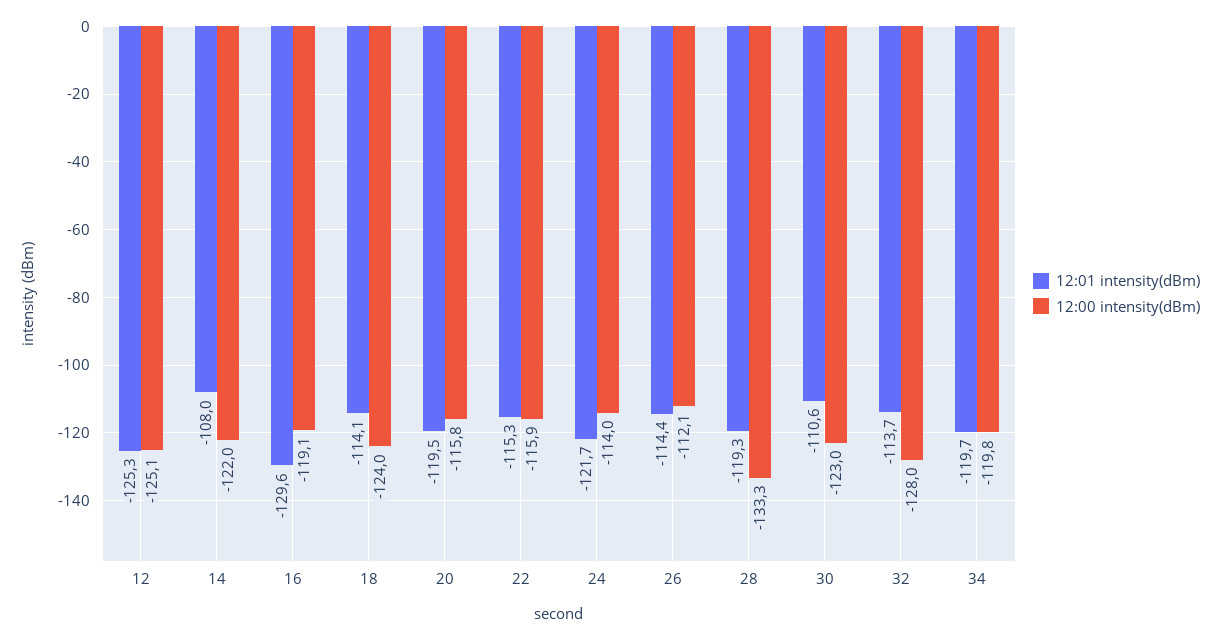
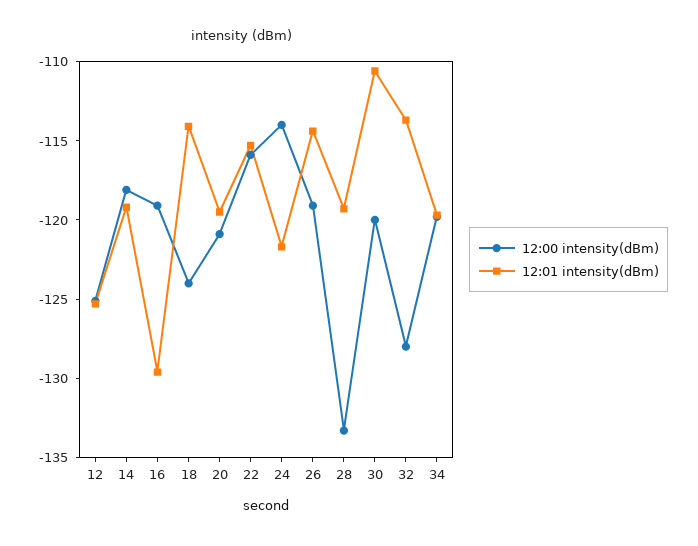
12:01 intensity(dBm), 14: -108 -> -119
12:00 intensity(dBm), 14: -122 -> -118
12:00 intensity(dBm), 20: -115.8 -> -121
12:00 intensity(dBm), 26: -112.1 -> -119
12:00 intensity(dBm), 30: -123 -> -120

